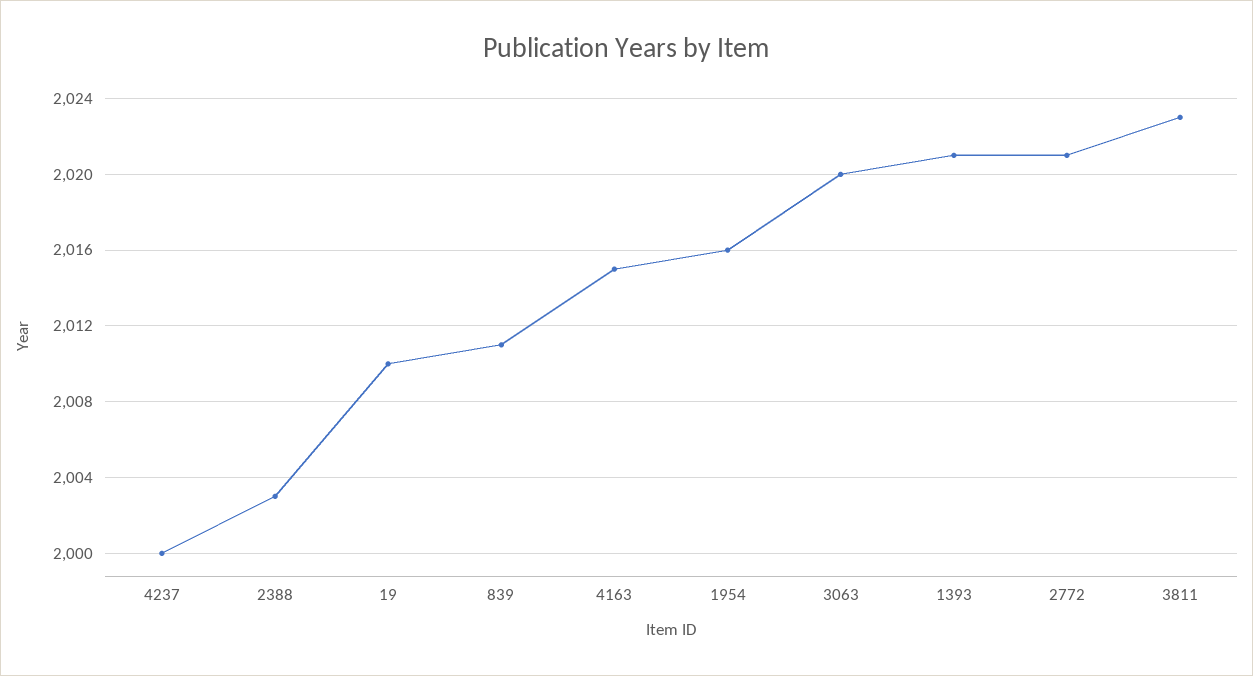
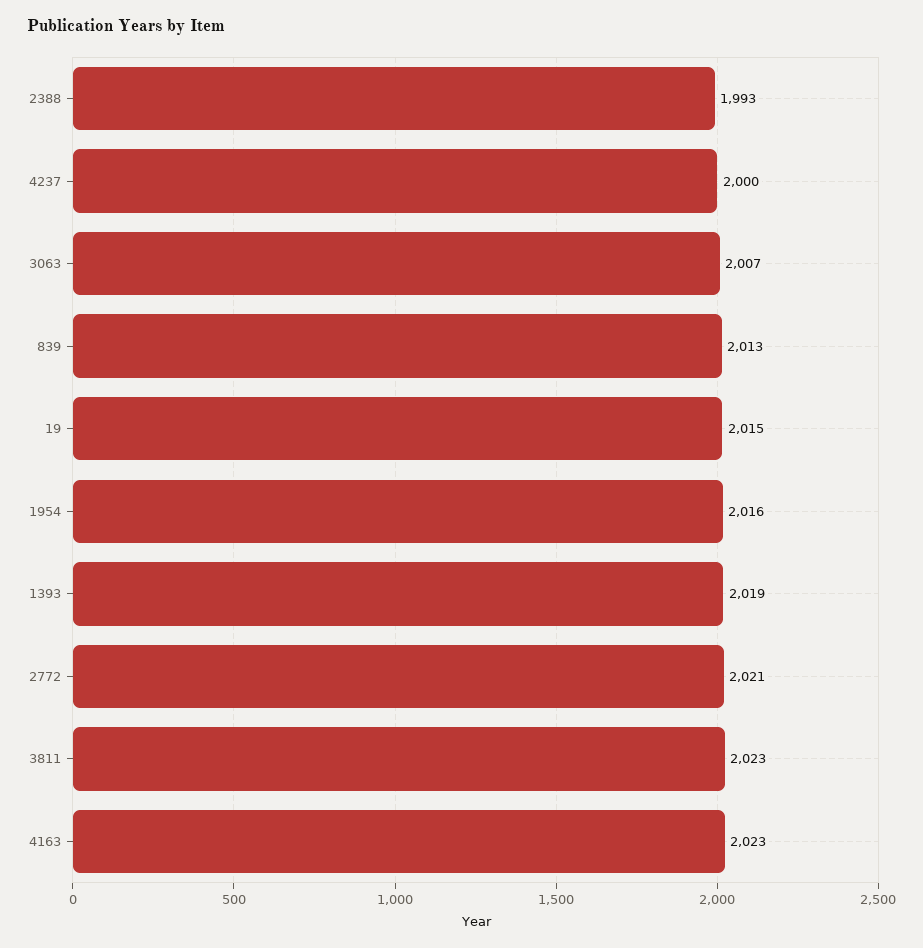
2388: 2003 -> 1993
19: 2010 -> 2015
839: 2011 -> 2013
4163: 2015 -> 2023
3063: 2020 -> 2007
1393: 2021 -> 2019

